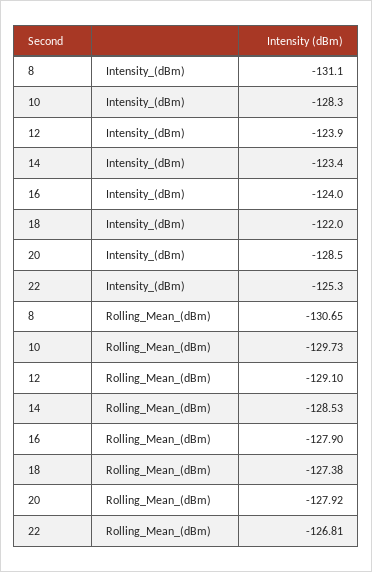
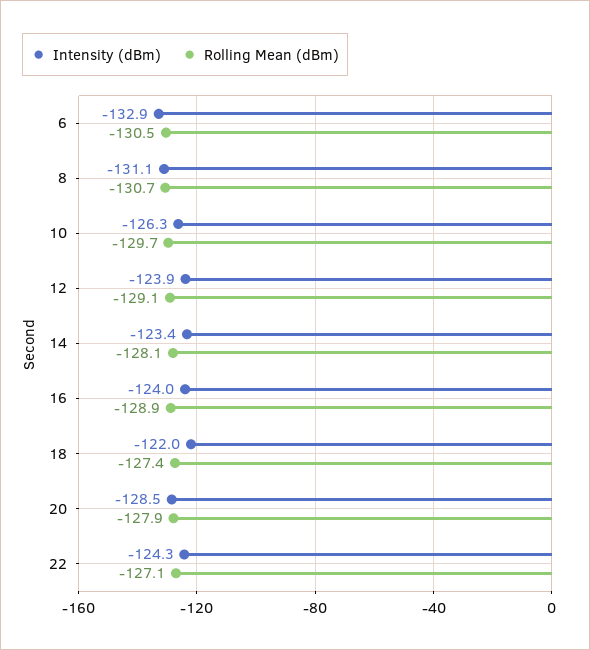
Intensity_(dBm), 10: -128.3 -> -126.3
Intensity_(dBm), 22: -125.3 -> -124.3
Rolling_Mean_(dBm), 14: -128.53 -> -128.1
Rolling_Mean_(dBm), 16: -127.9 -> -128.9
Rolling_Mean_(dBm), 22: -126.81 -> -127.1
Intensity_(dBm), 6: none -> -132.9
Rolling_Mean_(dBm), 6: none -> -130.5

